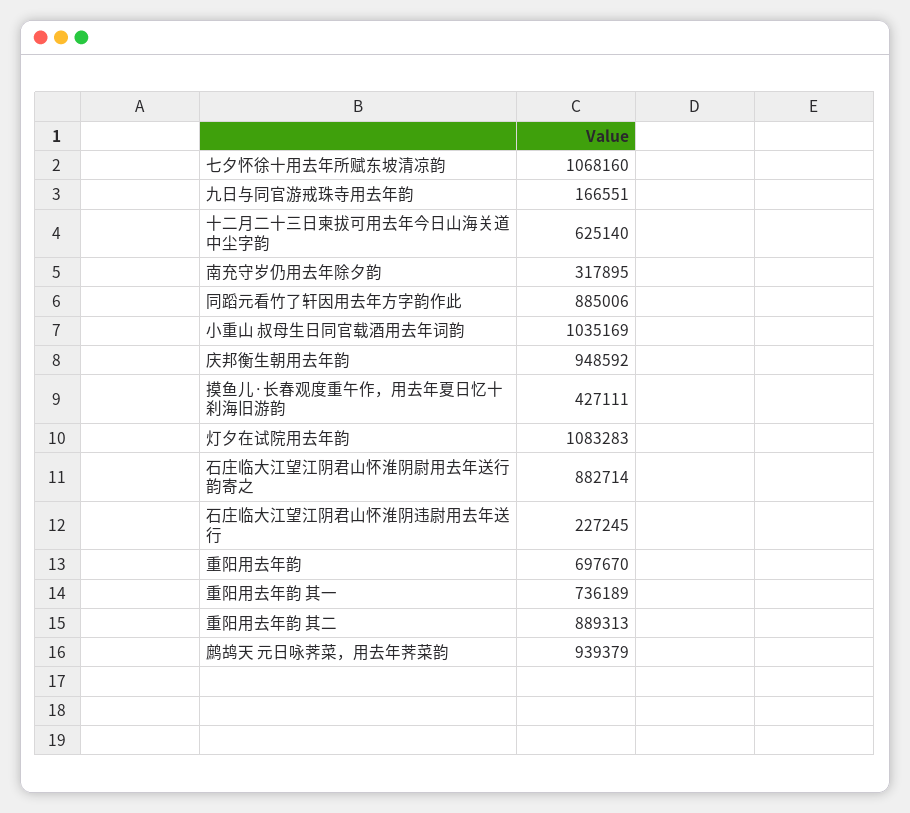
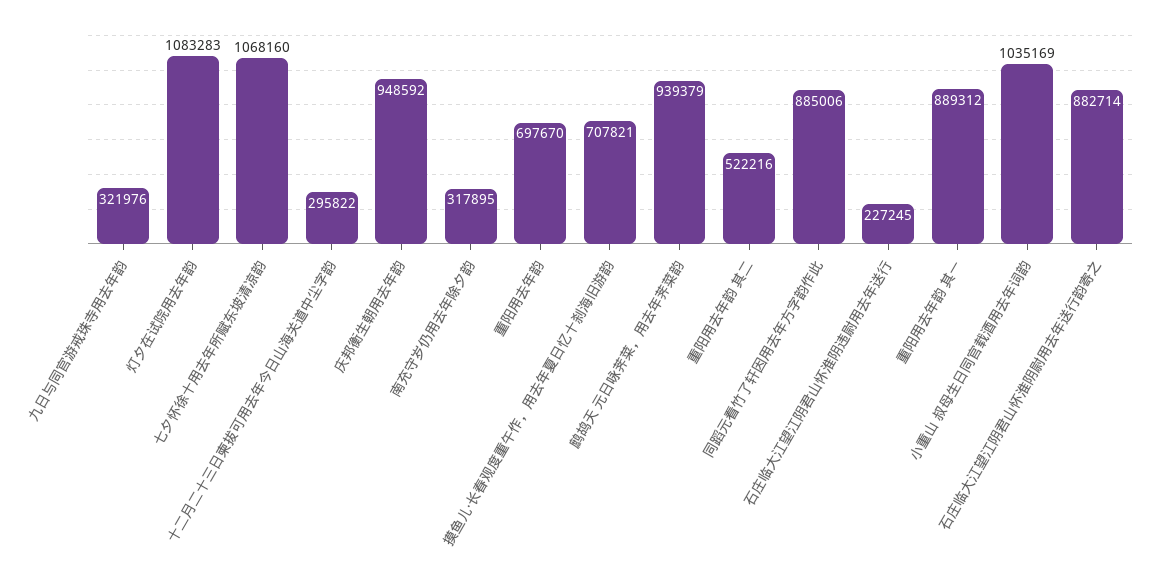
九日与同官游戒珠寺用去年韵: 166551 -> 321976
十二月二十三日柬拔可用去年今日山海关道中尘字韵: 625140 -> 295822
摸鱼儿·长春观度重午作，用去年夏日忆十刹海旧游韵: 427111 -> 707821
重阳用去年韵 其一: 736189 -> 889312
重阳用去年韵 其二: 889313 -> 522216

